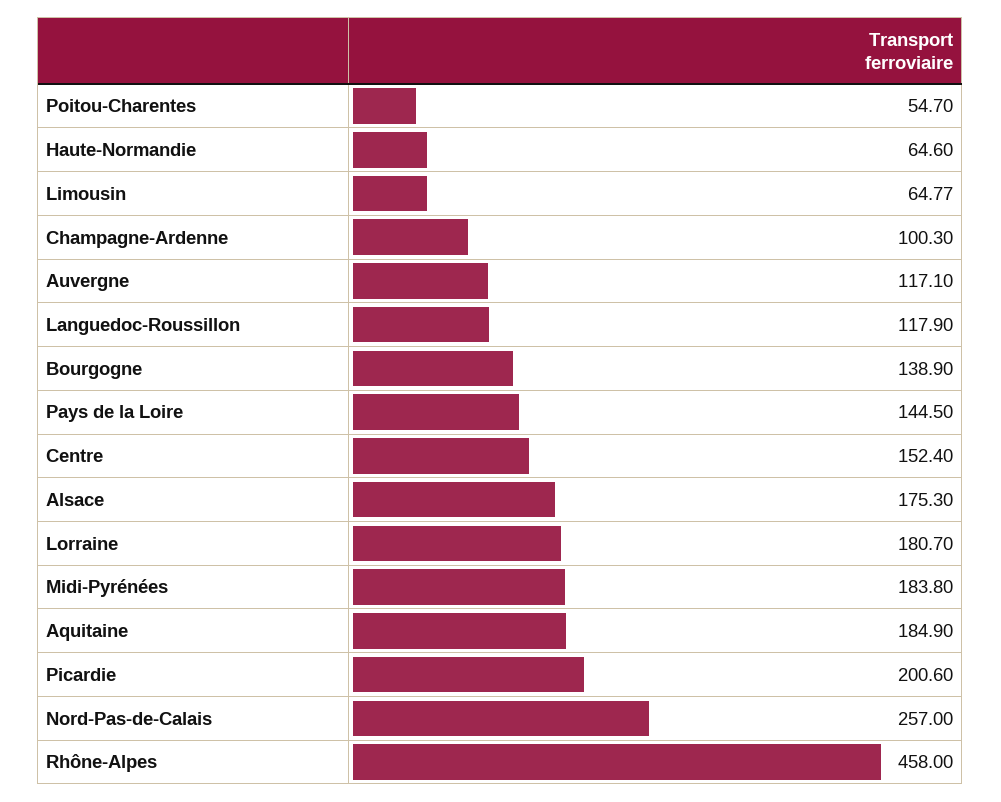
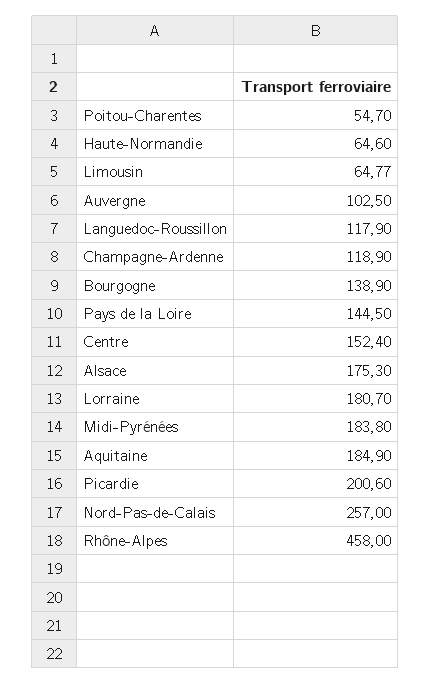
Champagne-Ardenne: 100.3 -> 118.9
Auvergne: 117.1 -> 102.5

